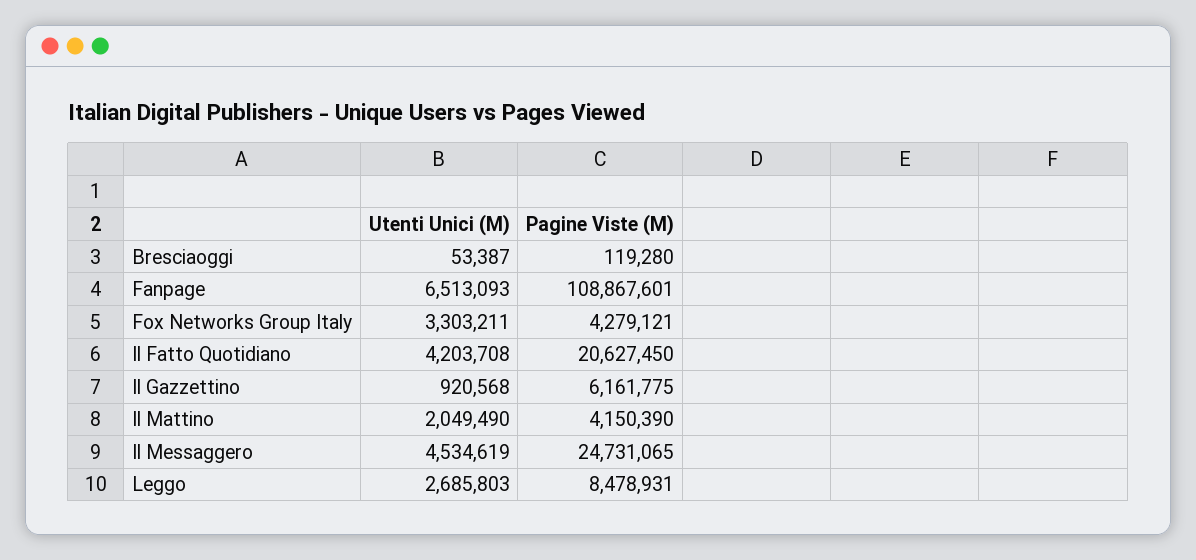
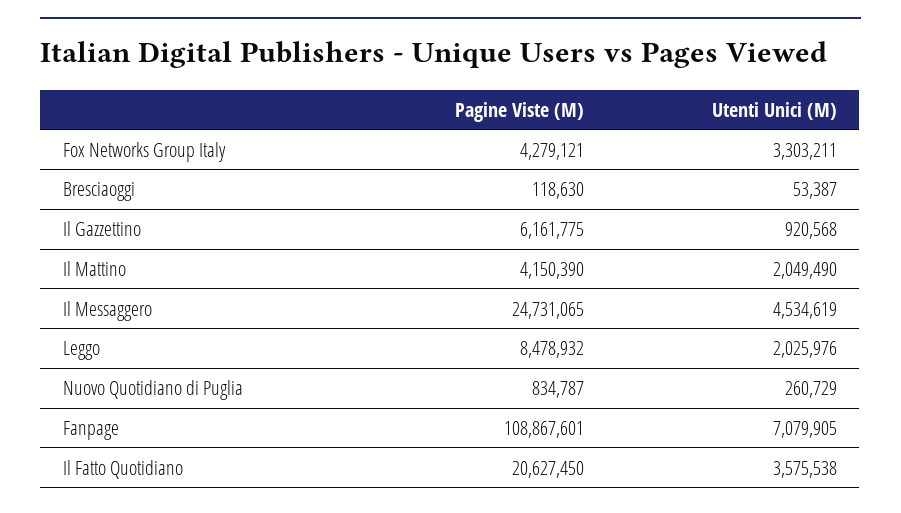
Pagine Viste (M), Bresciaoggi: 119280 -> 118630
Utenti Unici (M), Fanpage: 6513093 -> 7079905
Utenti Unici (M), Il Fatto Quotidiano: 4203708 -> 3575538
Utenti Unici (M), Leggo: 2685803 -> 2025976
Pagine Viste (M), Leggo: 8478931 -> 8478932
Pagine Viste (M), Nuovo Quotidiano di Puglia: none -> 834787
Utenti Unici (M), Nuovo Quotidiano di Puglia: none -> 260729

